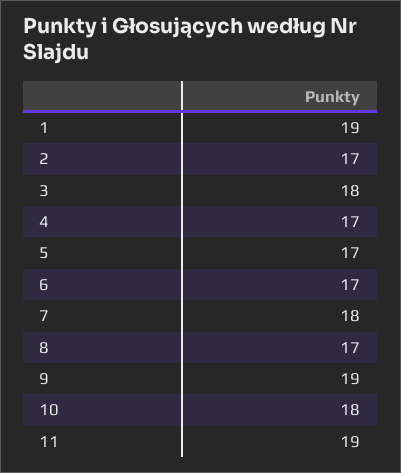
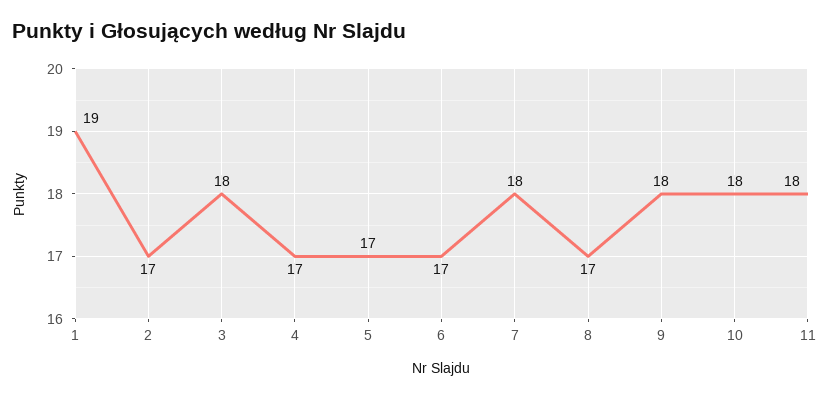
9: 19 -> 18
11: 19 -> 18

